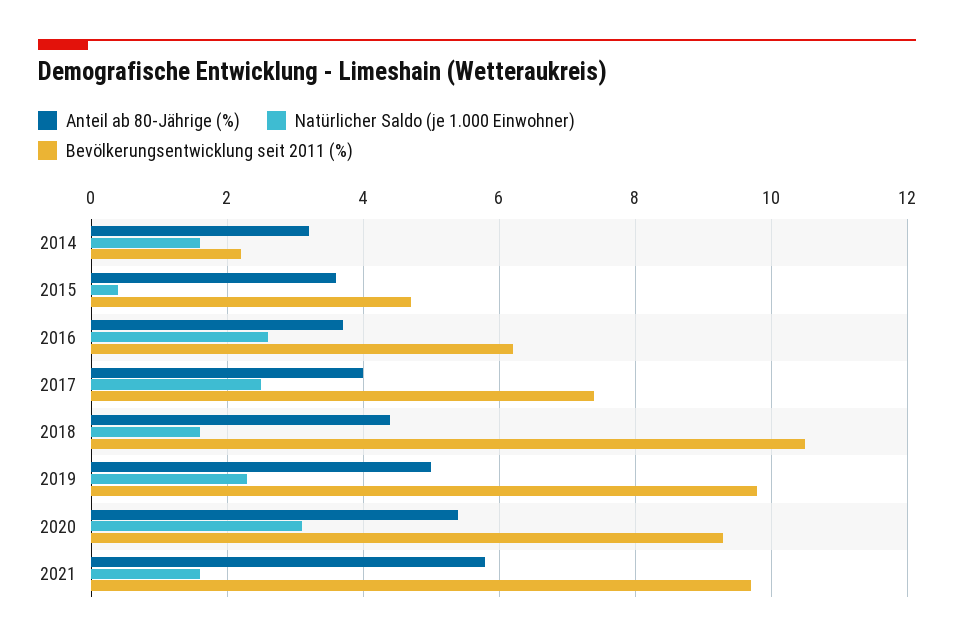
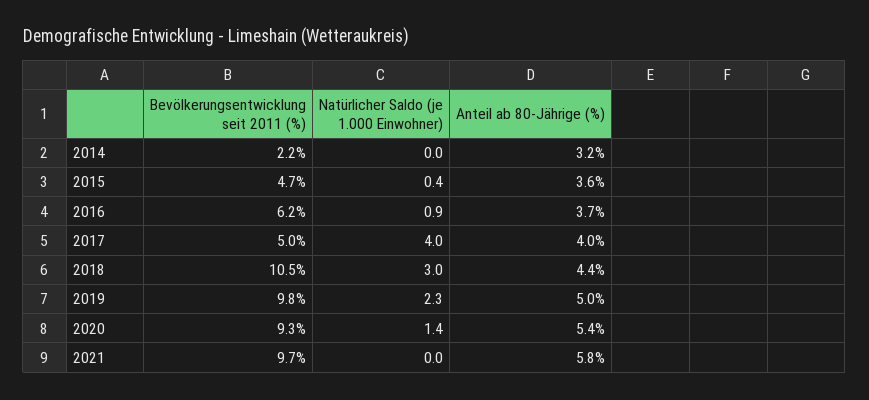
Natürlicher Saldo (je 1.000 Einwohner), 2014: 1.5 -> 0
Natürlicher Saldo (je 1.000 Einwohner), 2016: 2.5 -> 0.9
Natürlicher Saldo (je 1.000 Einwohner), 2017: 2.5 -> 4
Bevölkerungsentwicklung seit 2011 (%), 2017: 7.5 -> 5
Natürlicher Saldo (je 1.000 Einwohner), 2018: 1.5 -> 3
Natürlicher Saldo (je 1.000 Einwohner), 2020: 3 -> 1.4
Natürlicher Saldo (je 1.000 Einwohner), 2021: 1.5 -> 0

